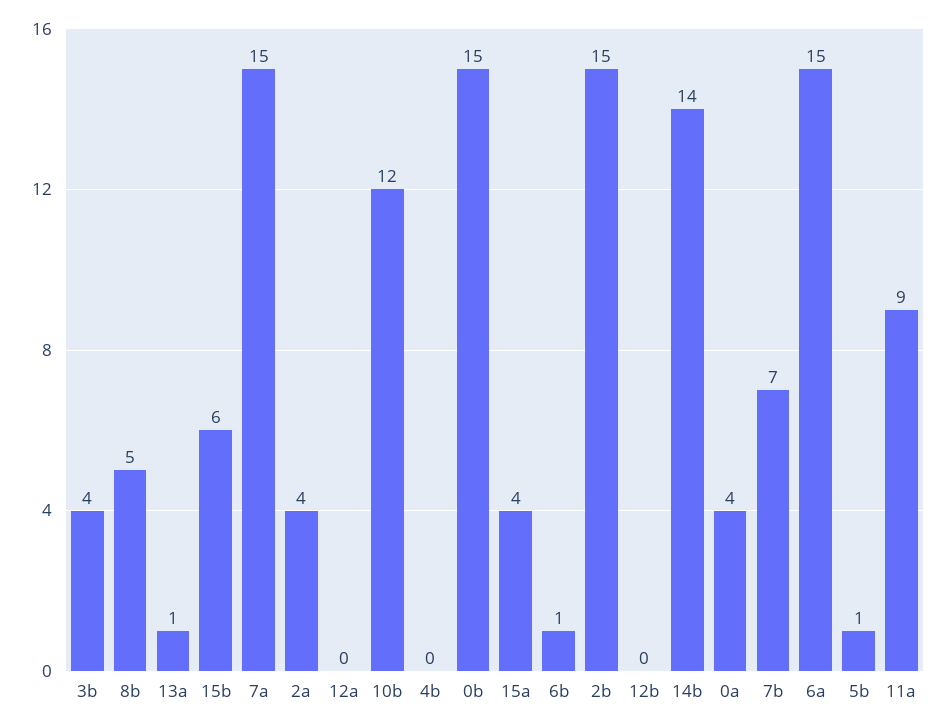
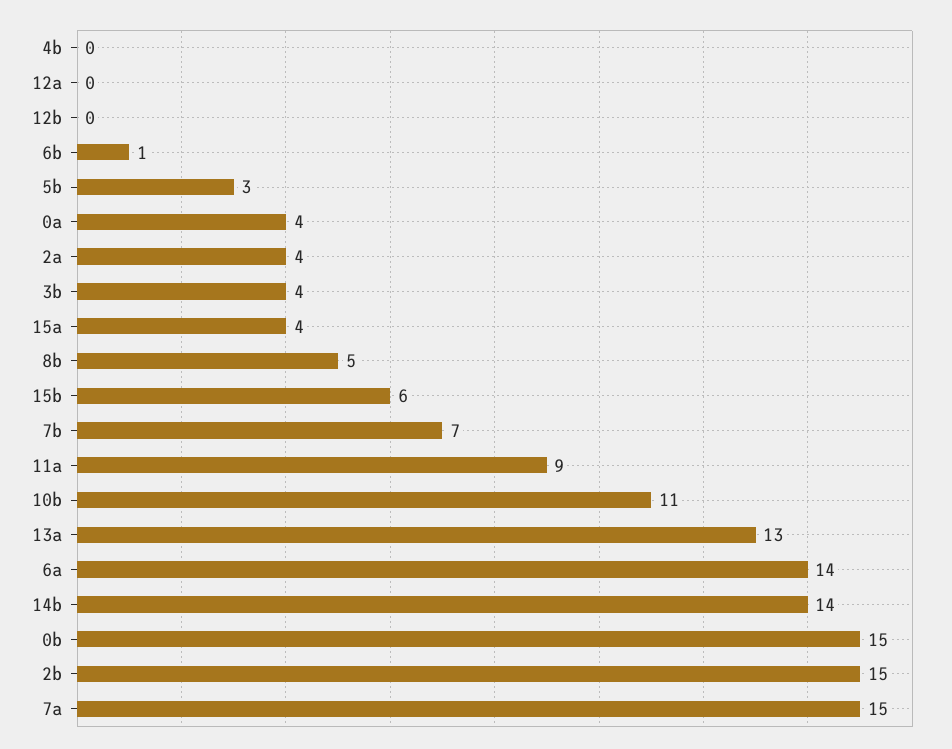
13a: 1 -> 13
10b: 12 -> 11
6a: 15 -> 14
5b: 1 -> 3

